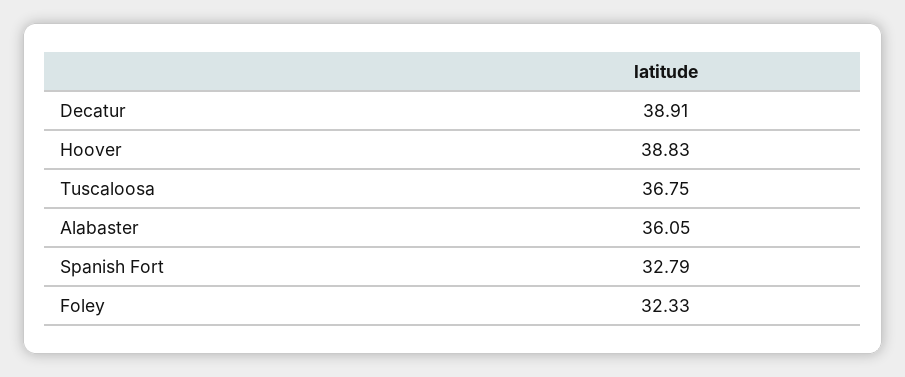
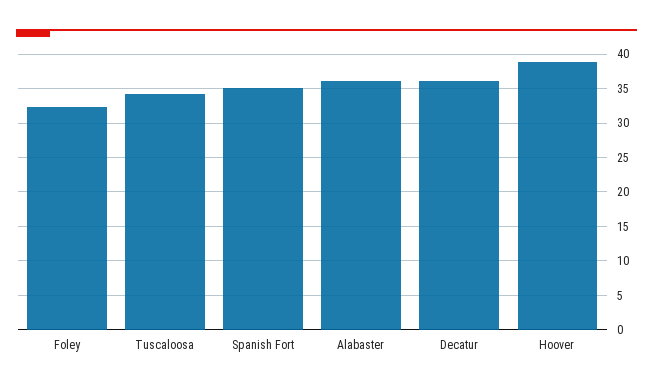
Decatur: 38.91 -> 36
Tuscaloosa: 36.75 -> 34
Spanish Fort: 32.79 -> 35

